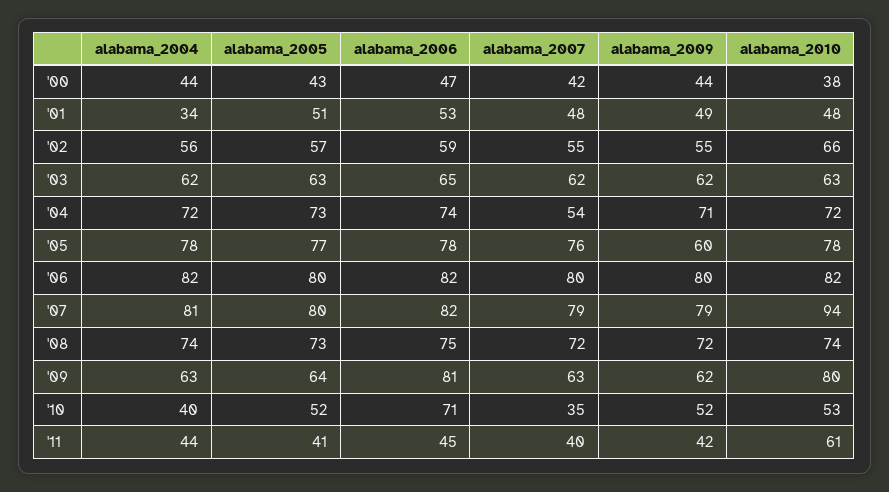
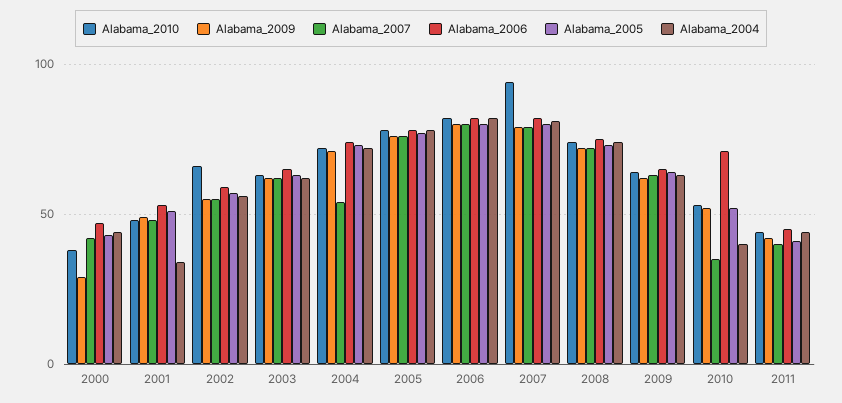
alabama_2009, '00: 44 -> 30
alabama_2009, '05: 60 -> 75
alabama_2006, '09: 81 -> 65
alabama_2010, '09: 80 -> 65
alabama_2010, '11: 61 -> 45

